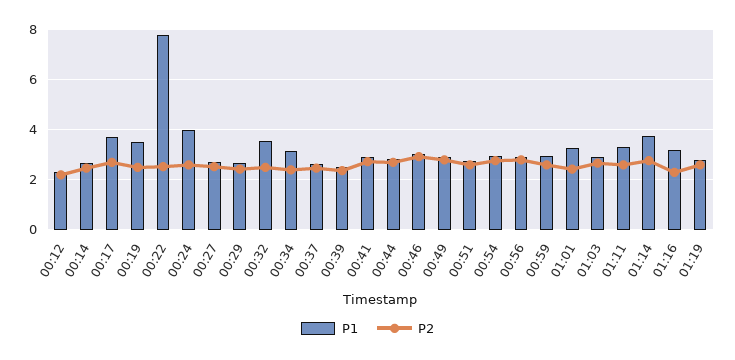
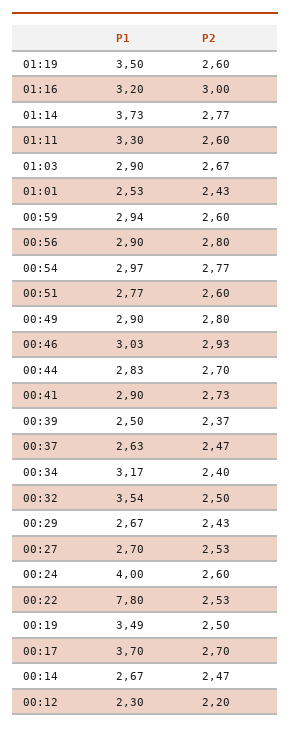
P1, 01:01: 3.25 -> 2.53
P2, 01:16: 2.25 -> 3
P1, 01:19: 2.75 -> 3.5

